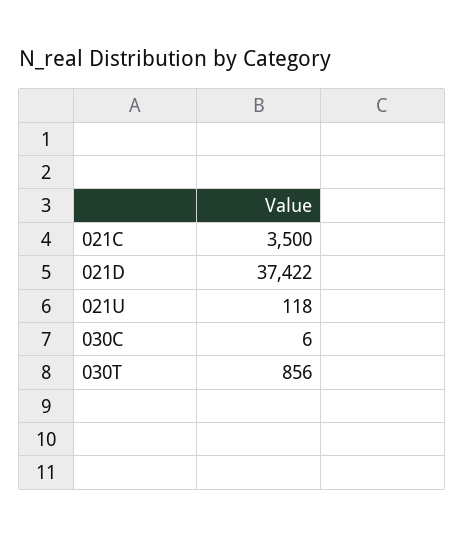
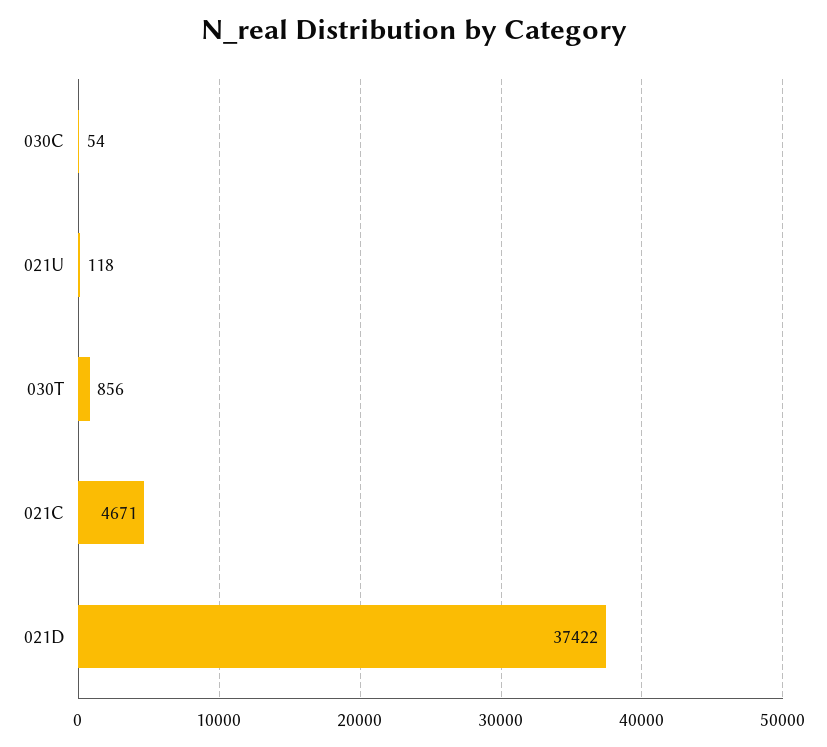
021C: 3500 -> 4671
030C: 6 -> 54

